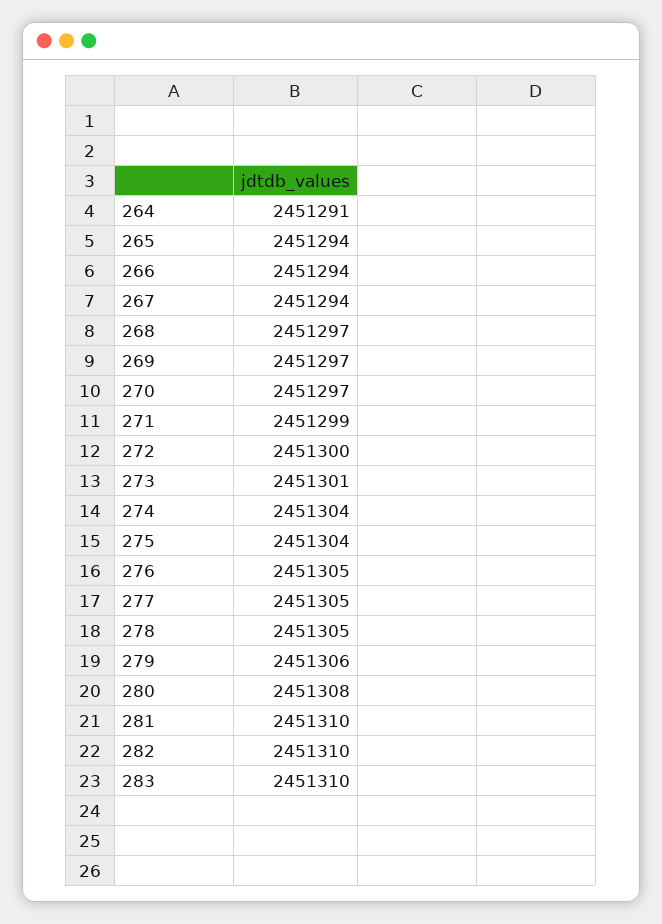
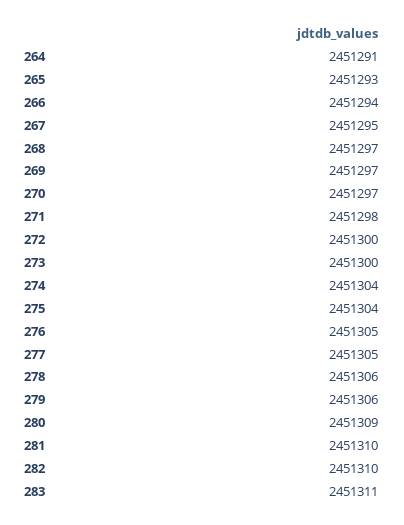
265: 2451294 -> 2451293
267: 2451294 -> 2451295
271: 2451299 -> 2451298
273: 2451301 -> 2451300
278: 2451305 -> 2451306
280: 2451308 -> 2451309
283: 2451310 -> 2451311

